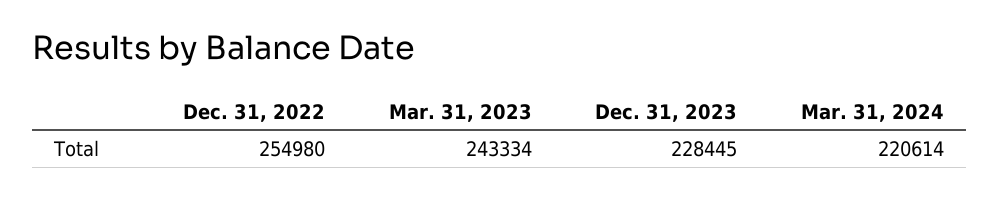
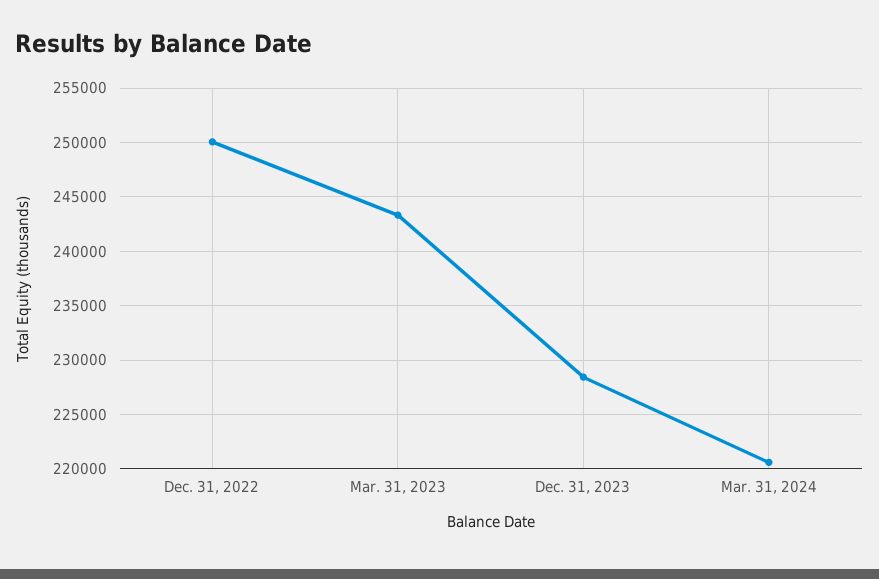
Dec. 31, 2022: 254980 -> 250000

